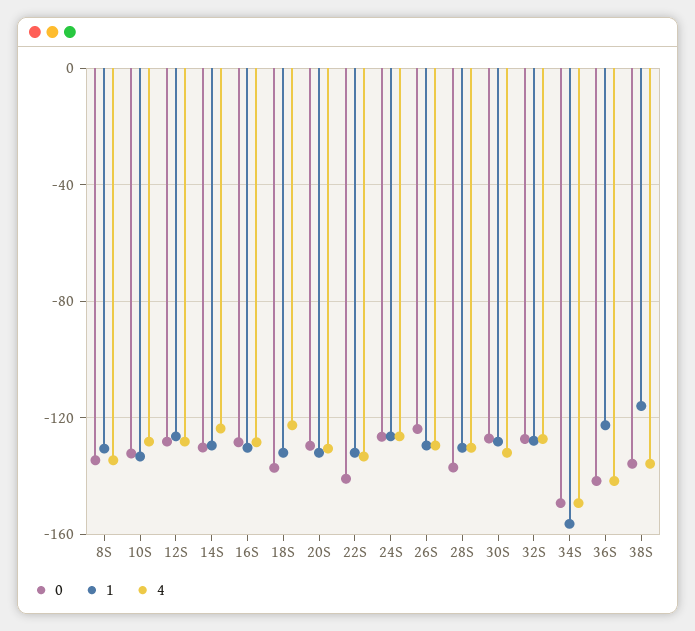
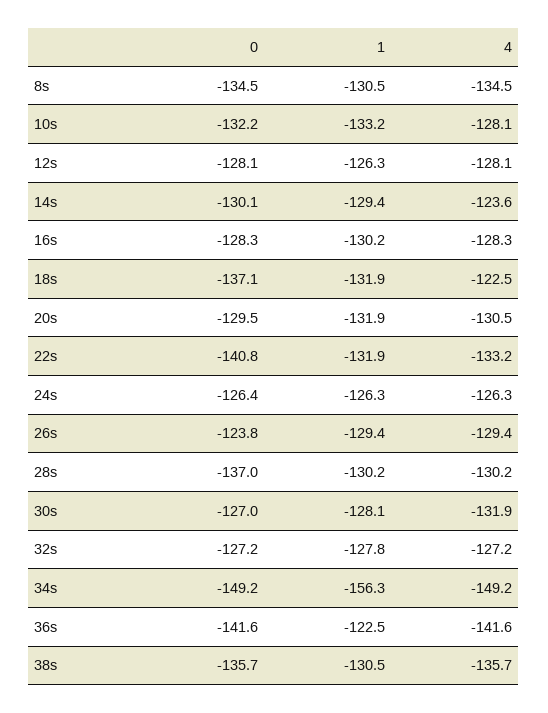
1, 38S: -115 -> -130.5

